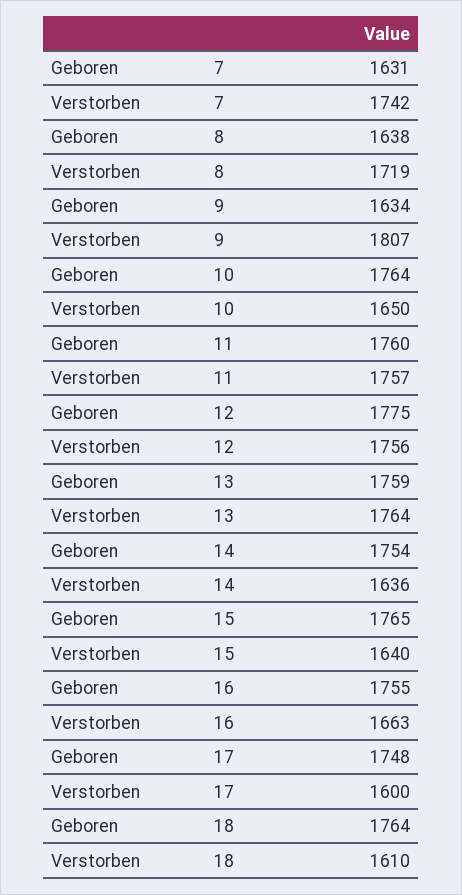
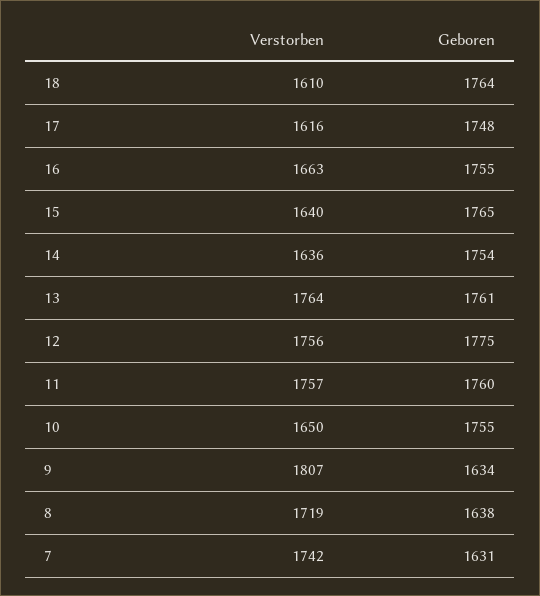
Geboren, 10: 1764 -> 1755
Geboren, 13: 1759 -> 1761
Verstorben, 17: 1600 -> 1616

